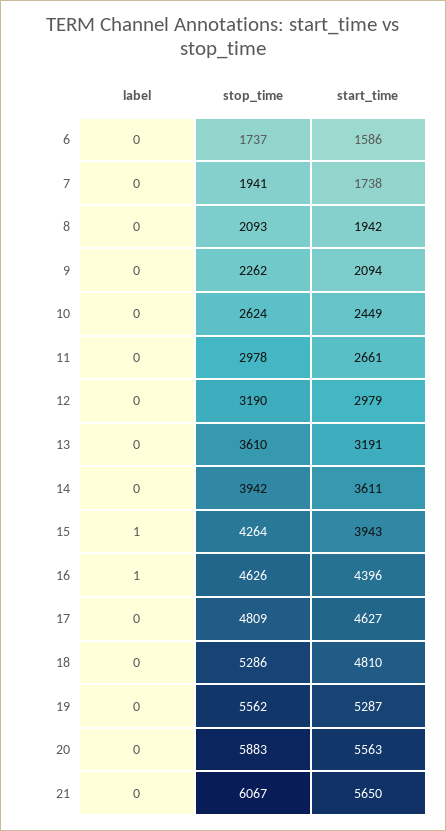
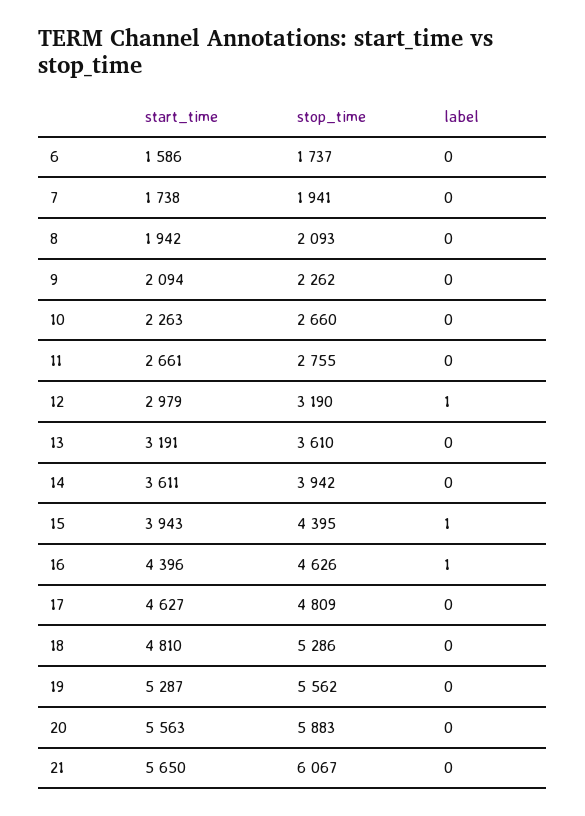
stop_time, 10: 2624 -> 2660
start_time, 10: 2449 -> 2263
stop_time, 11: 2978 -> 2755
label, 12: 0 -> 1
stop_time, 15: 4264 -> 4395

